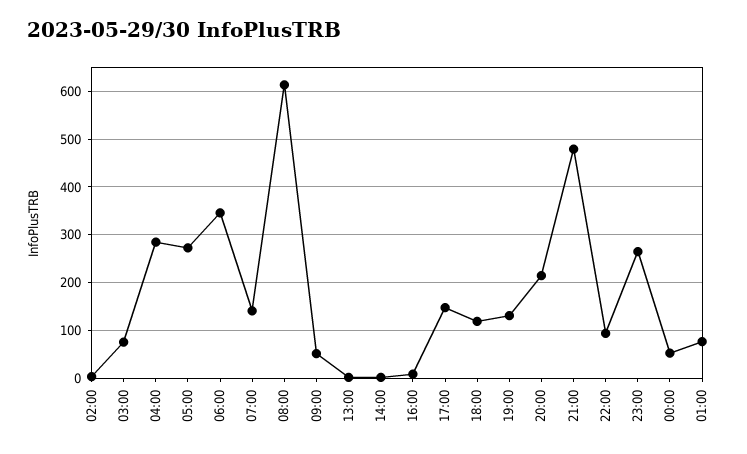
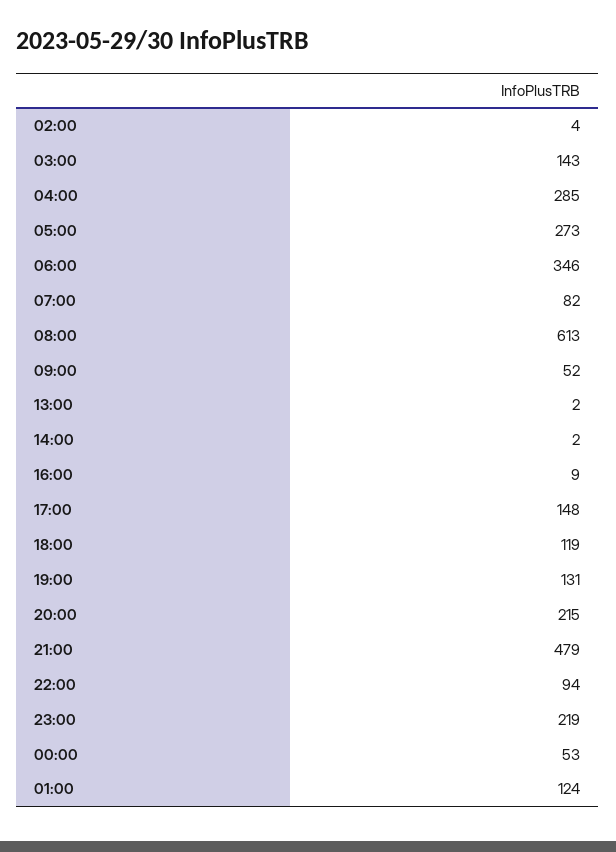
03:00: 80 -> 143
07:00: 140 -> 82
23:00: 260 -> 219
01:00: 80 -> 124

